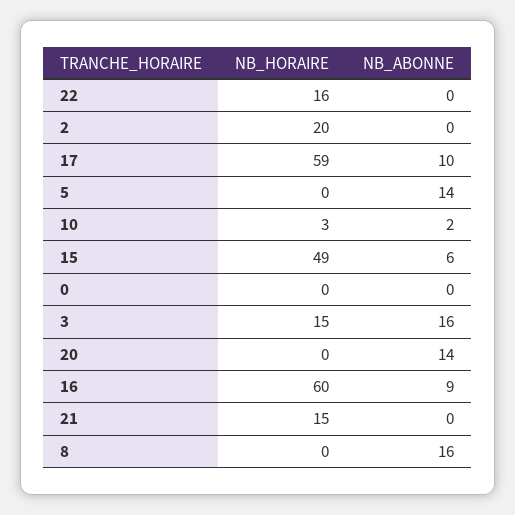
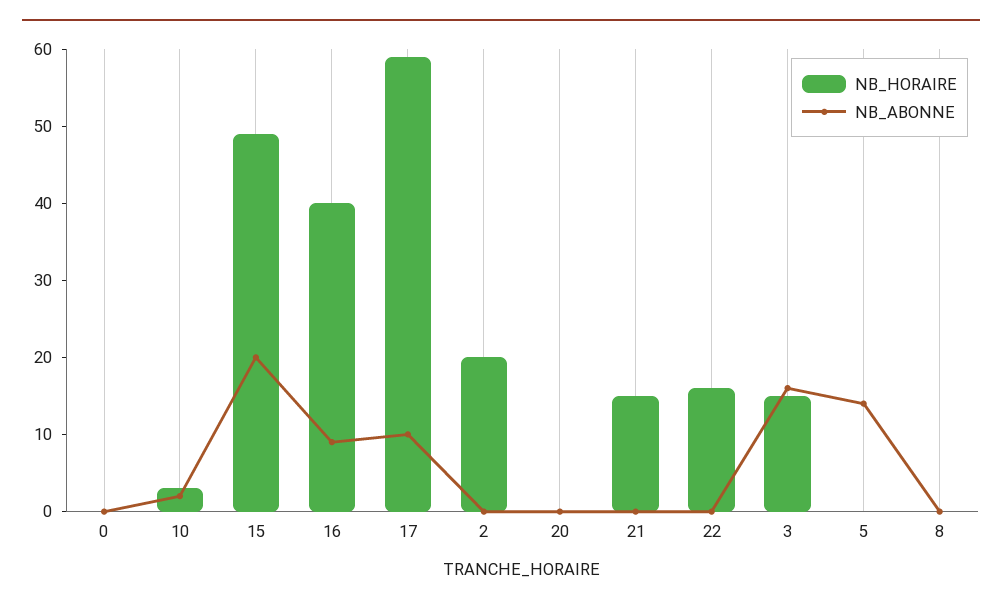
NB_ABONNE, 15: 6 -> 20
NB_ABONNE, 20: 14 -> 0
NB_HORAIRE, 16: 60 -> 40
NB_ABONNE, 8: 16 -> 0

